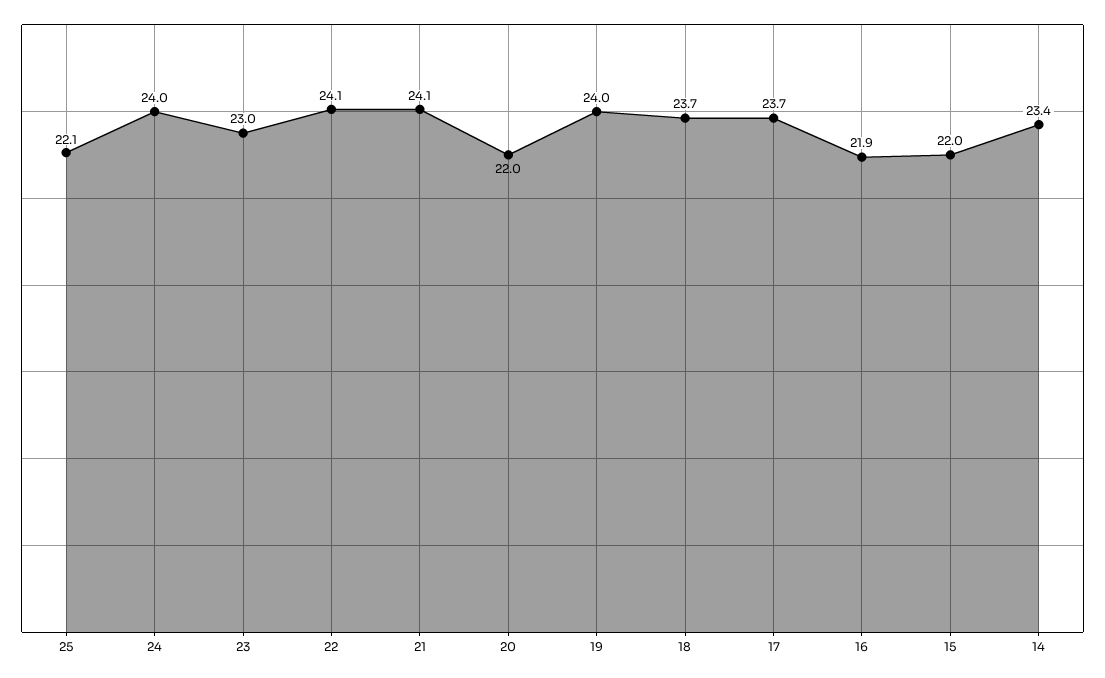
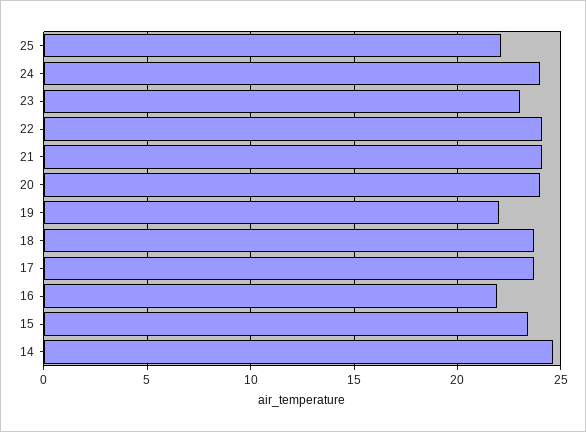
20: 22 -> 24
19: 24 -> 22
15: 22 -> 23.5
14: 23.4 -> 24.5

